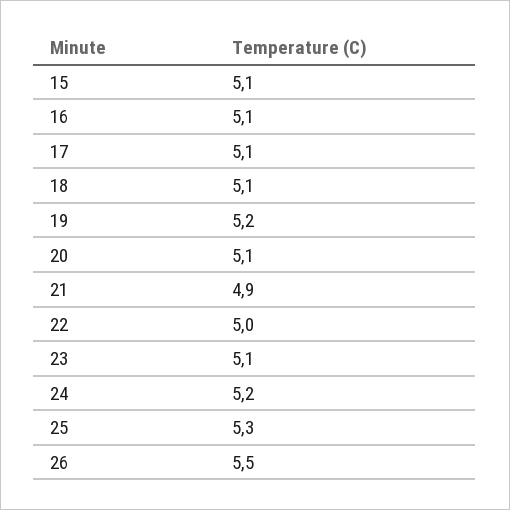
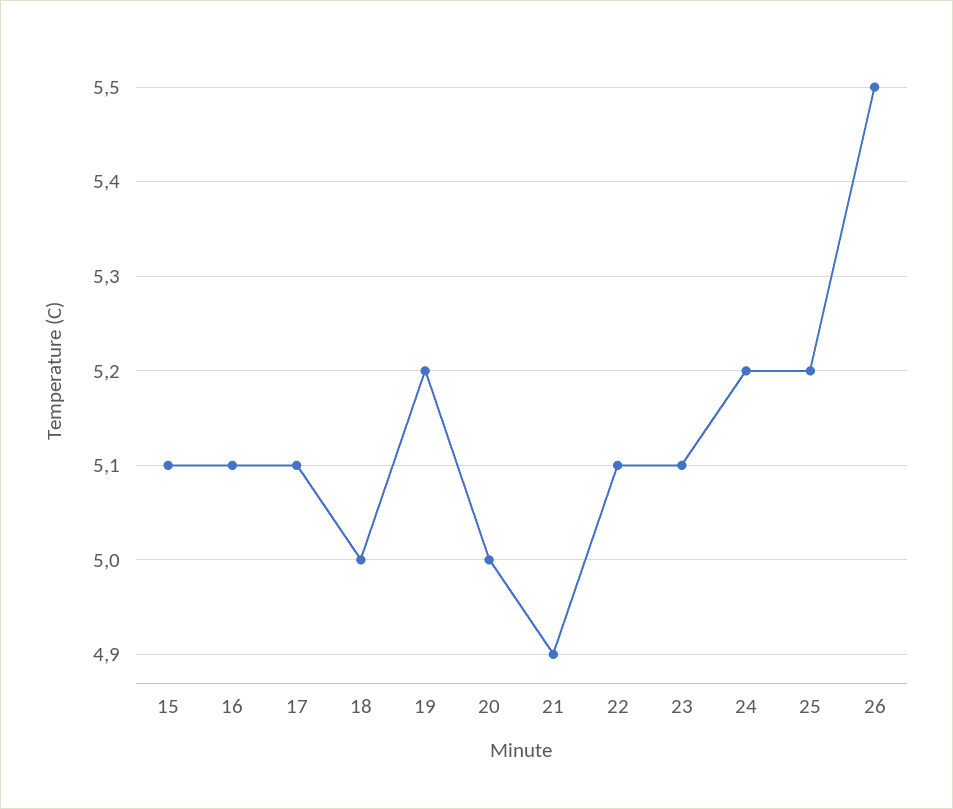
18: 5.1 -> 5
20: 5.1 -> 5
22: 5 -> 5.1
25: 5.3 -> 5.2

